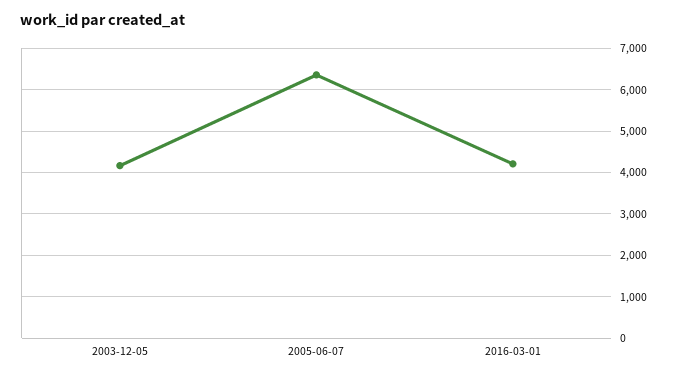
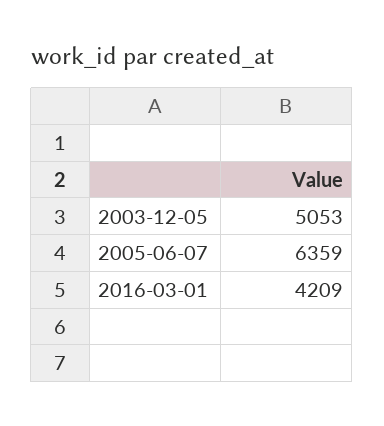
2003-12-05: 4200 -> 5053

